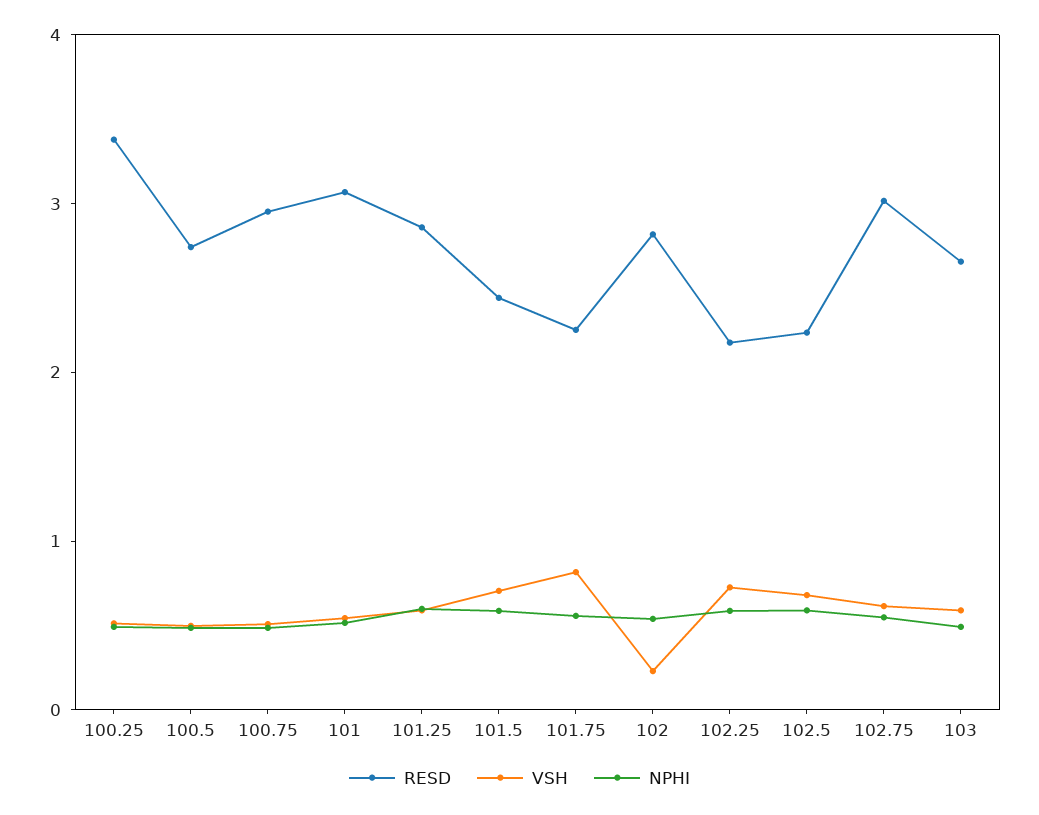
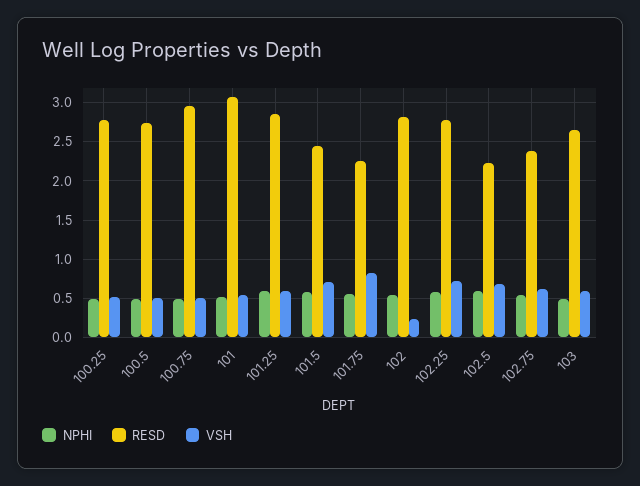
RESD, 100.25: 3.4 -> 2.8
RESD, 102.25: 2.2 -> 2.8
RESD, 102.75: 3 -> 2.4

